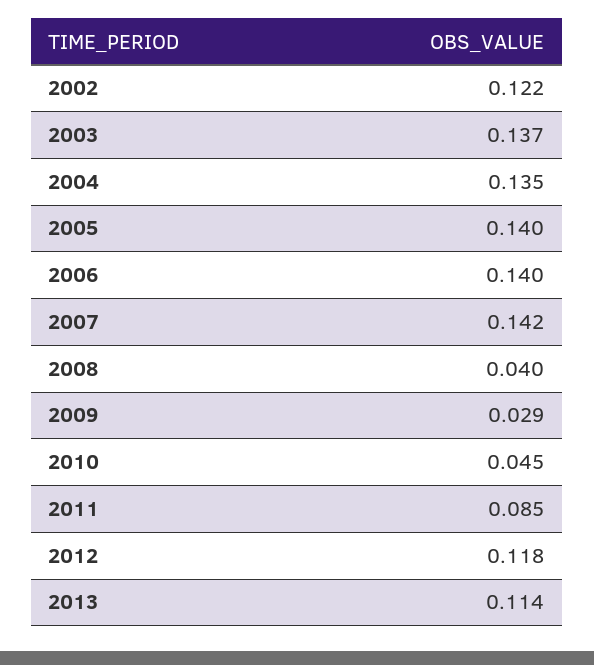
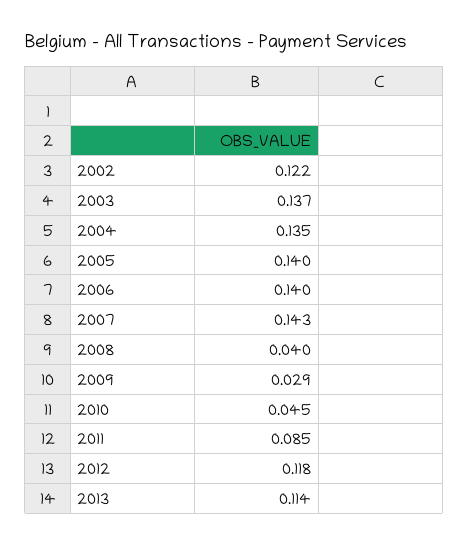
2007: 0.142 -> 0.143

